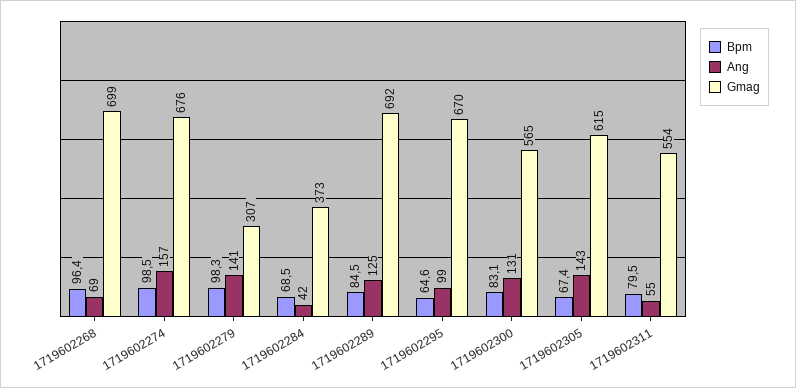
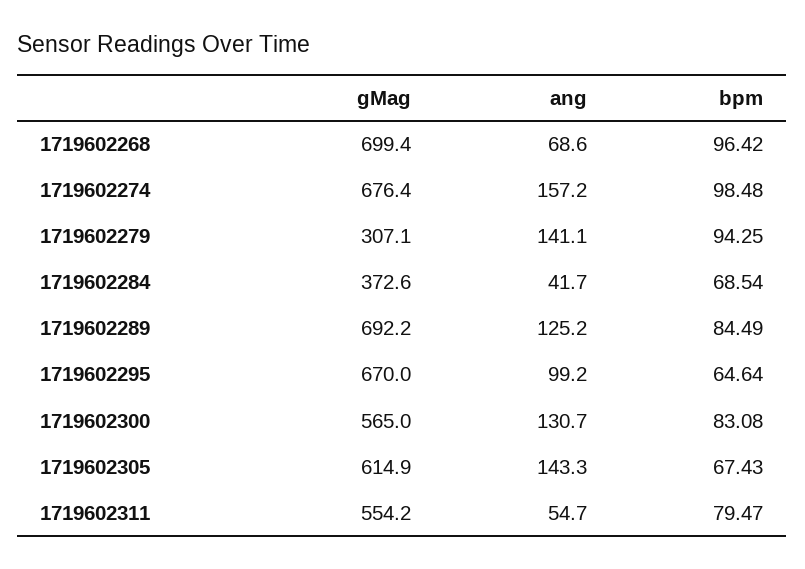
Bpm, 1719602279: 98.3 -> 94.25

